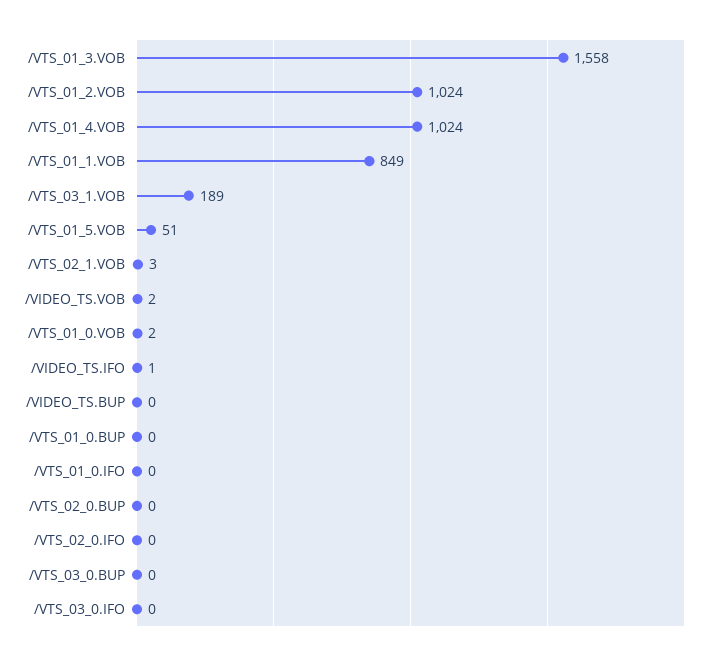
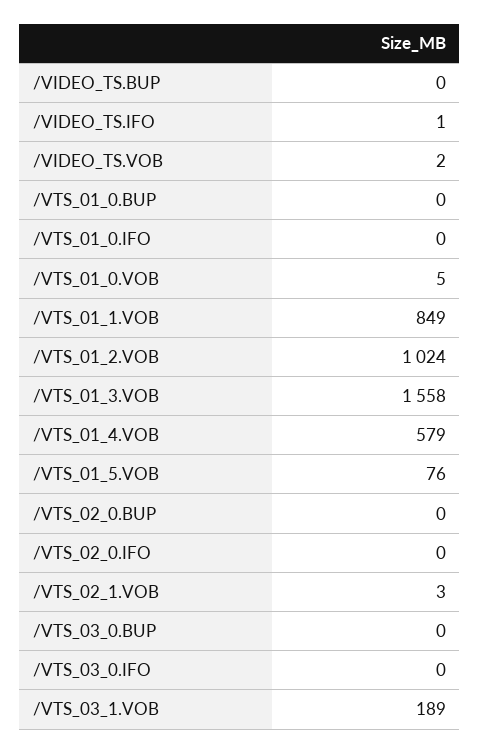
/VTS_01_4.VOB: 1024 -> 579
/VTS_01_5.VOB: 51 -> 76
/VTS_01_0.VOB: 2 -> 5

